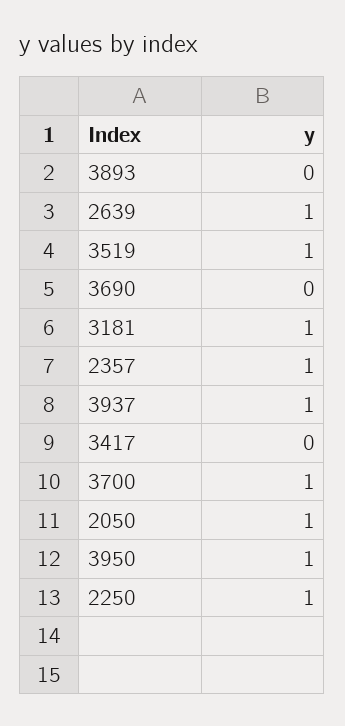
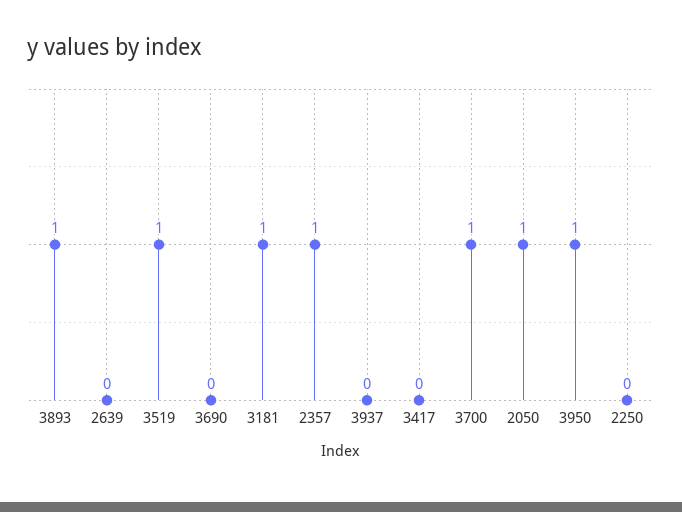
3893: 0 -> 1
2639: 1 -> 0
3937: 1 -> 0
2250: 1 -> 0

